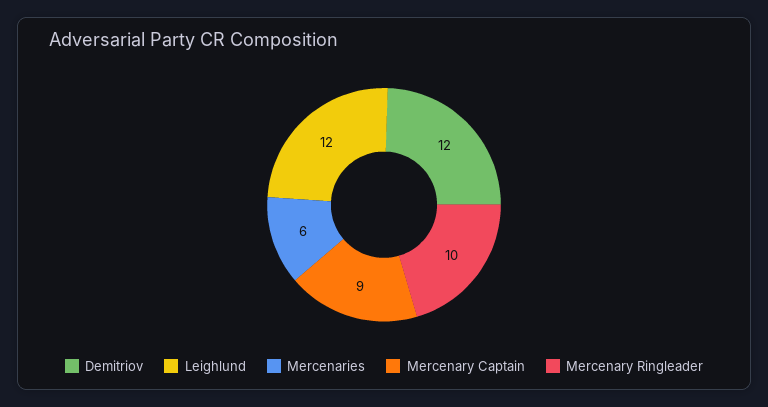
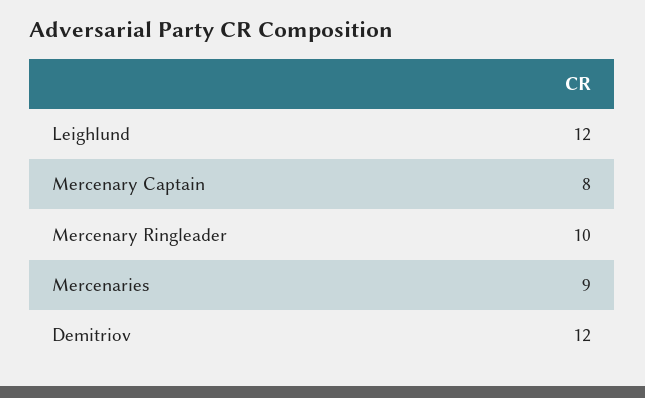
Mercenaries: 6 -> 9
Mercenary Captain: 9 -> 8

